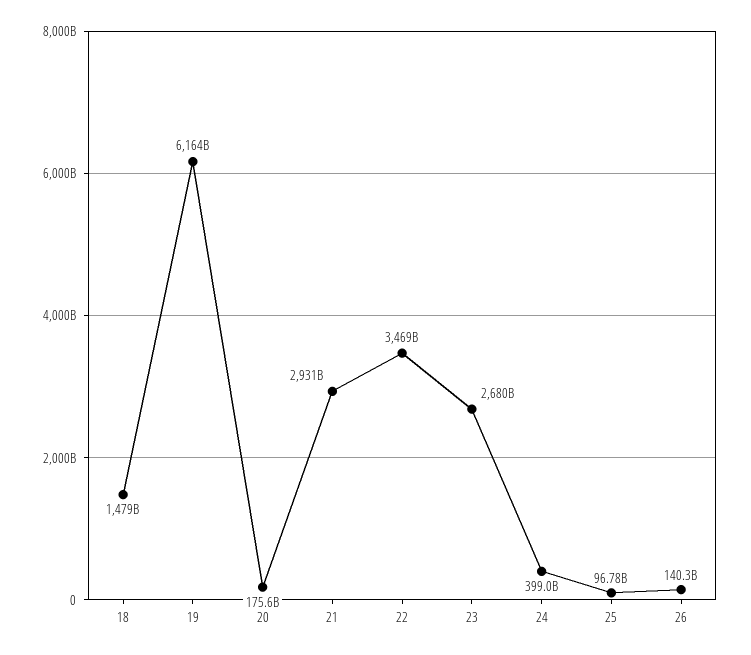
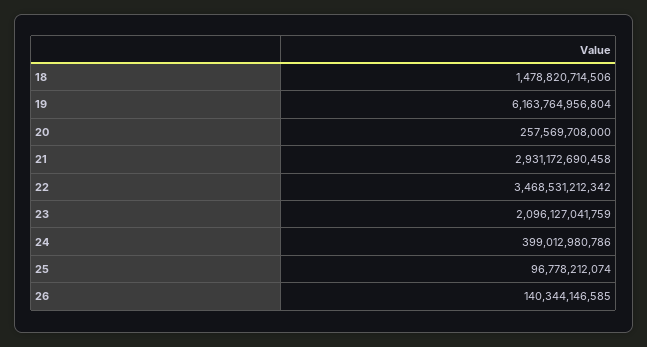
20: 175600000000 -> 257569708000
23: 2680000000000 -> 2096127041759

